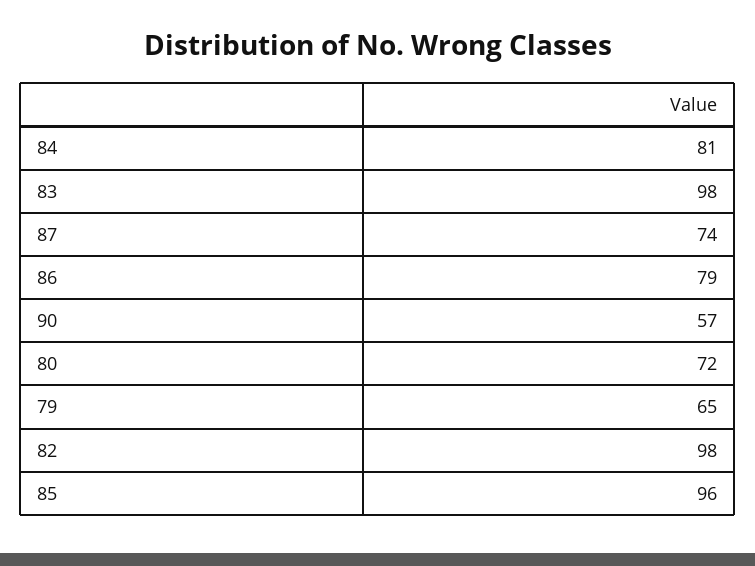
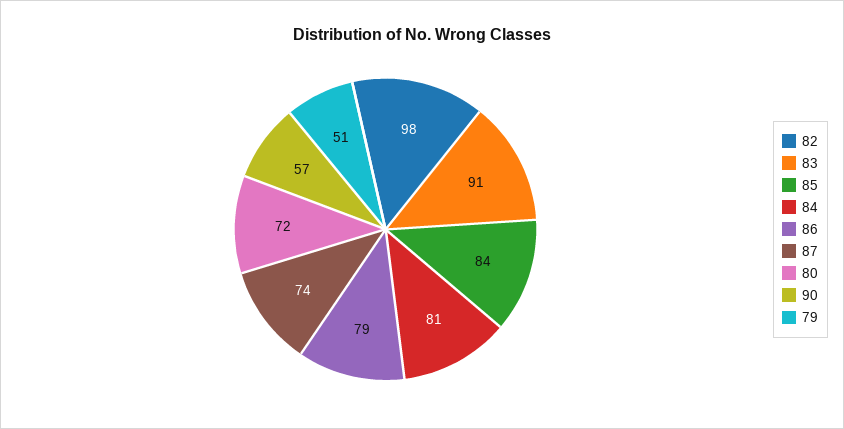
83: 98 -> 91
79: 65 -> 51
85: 96 -> 84

